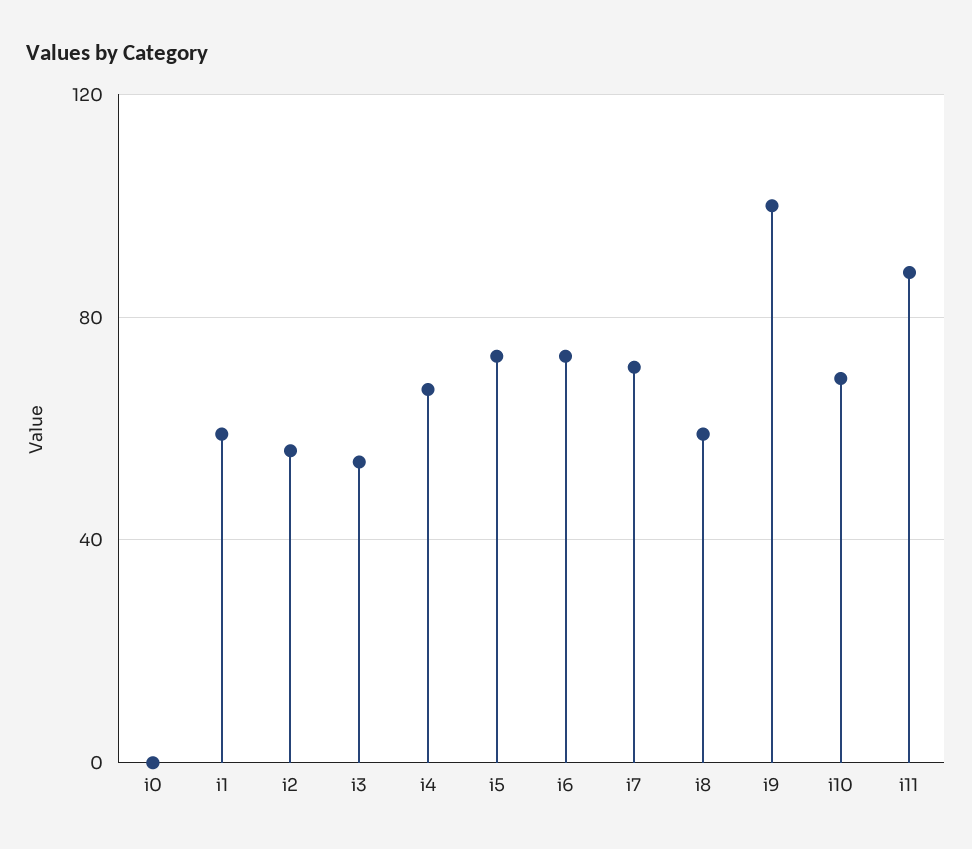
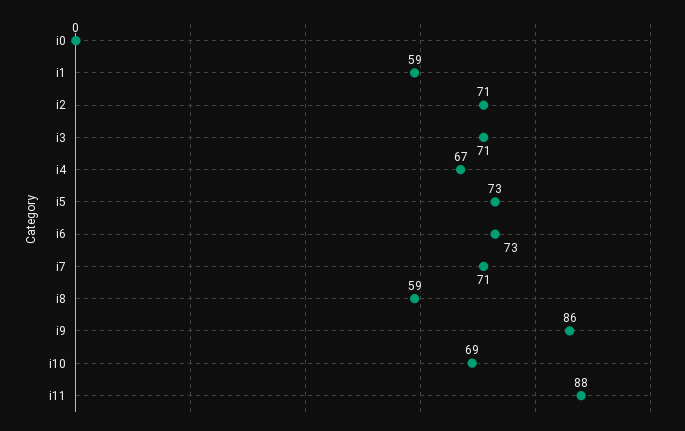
i2: 55 -> 71
i3: 55 -> 71
i9: 100 -> 86

